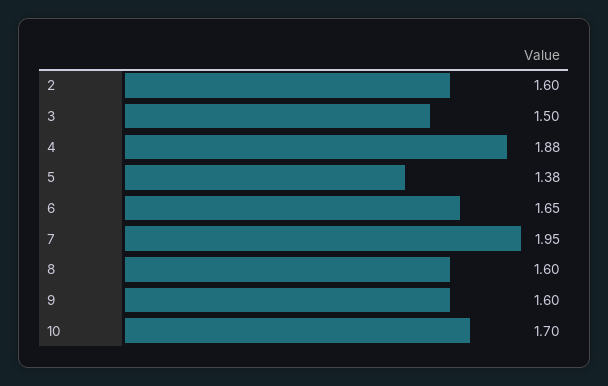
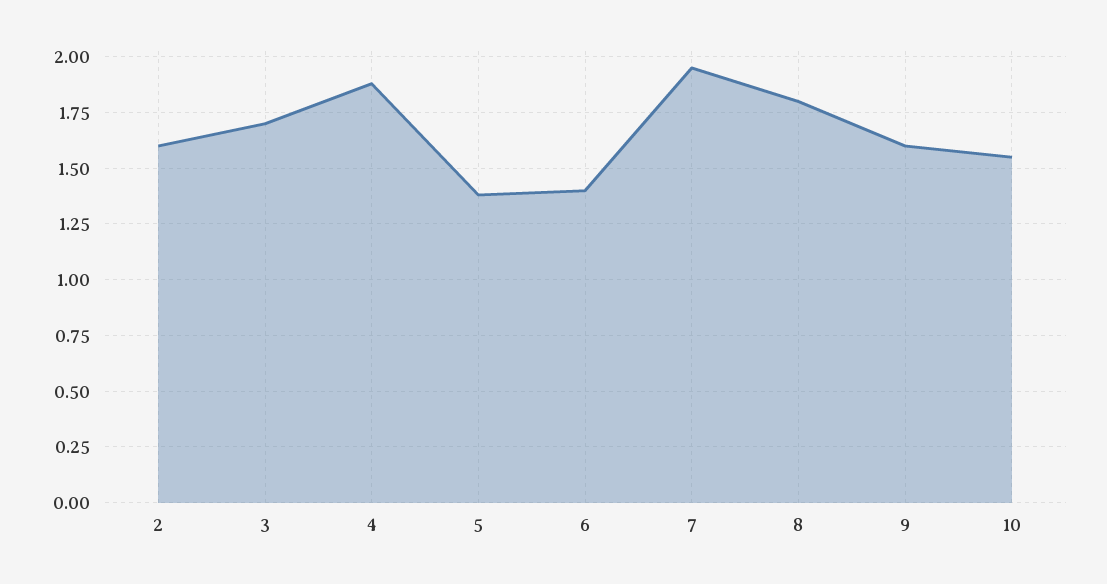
3: 1.5 -> 1.7
6: 1.65 -> 1.4
8: 1.6 -> 1.8
10: 1.7 -> 1.55

